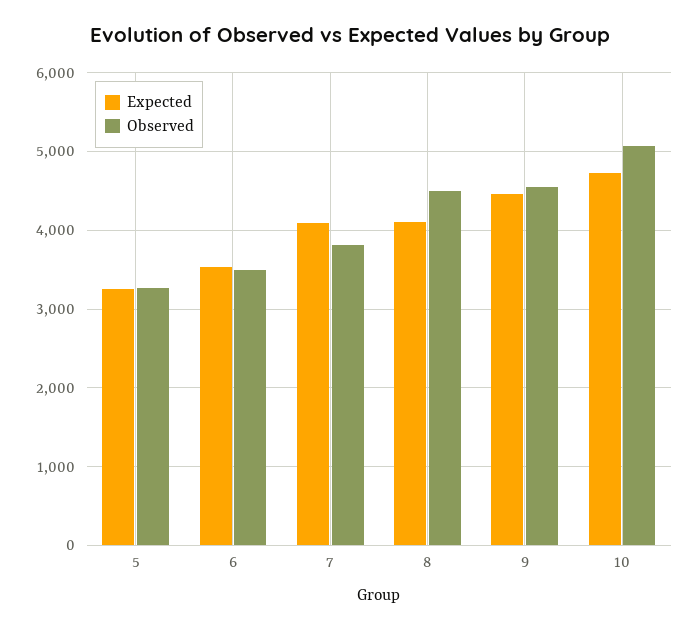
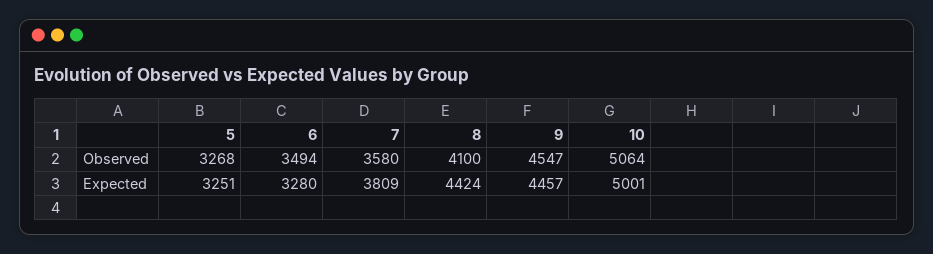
Expected, 6: 3500 -> 3280
Expected, 7: 4100 -> 3809
Observed, 7: 3800 -> 3580
Expected, 8: 4100 -> 4424
Observed, 8: 4500 -> 4100
Expected, 10: 4700 -> 5001

